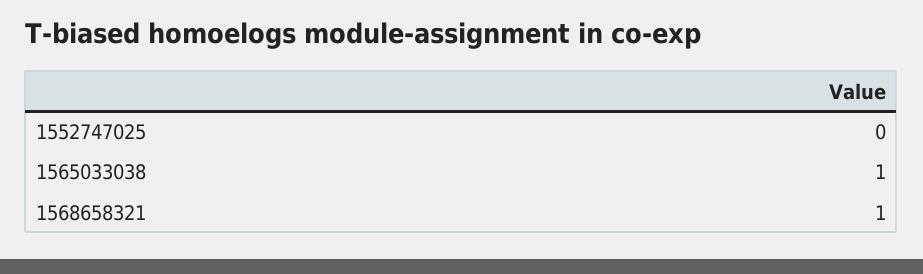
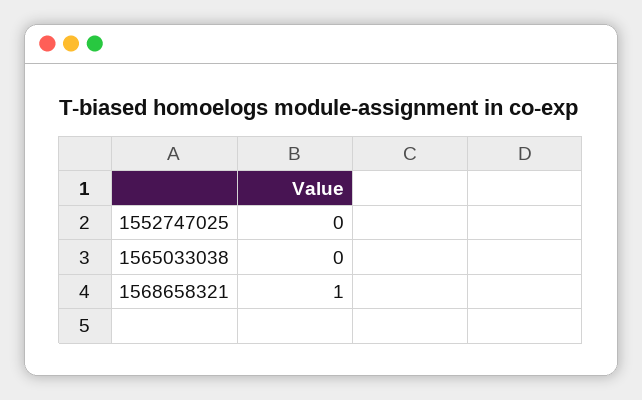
1565033038: 1 -> 0

